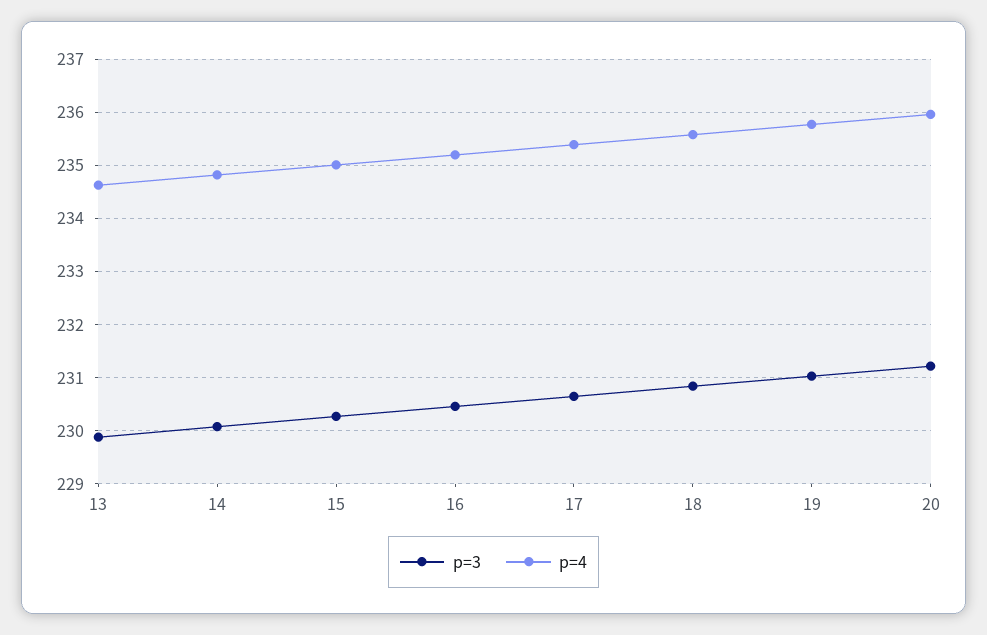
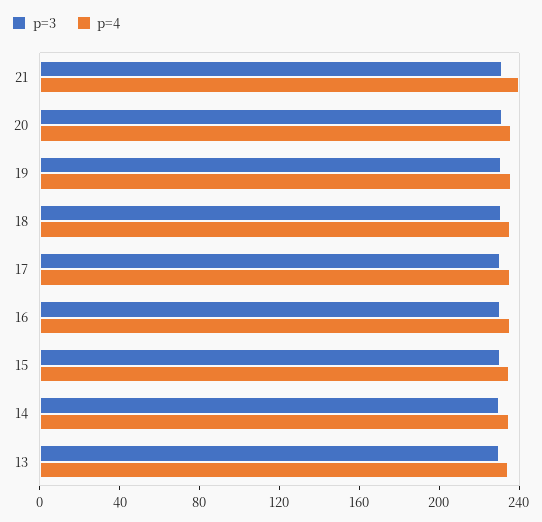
p=3, 21: none -> 230
p=4, 21: none -> 240

